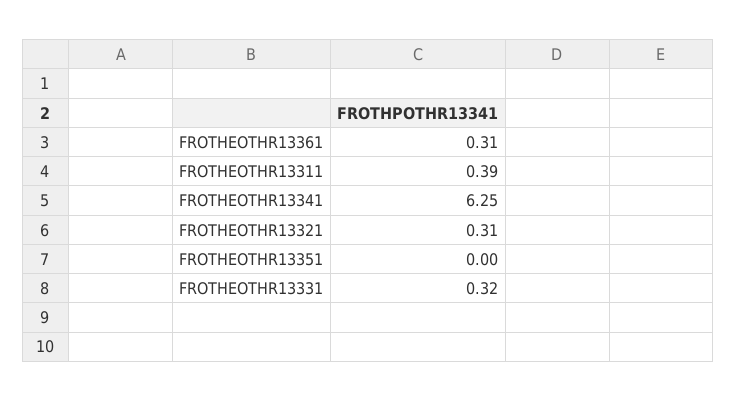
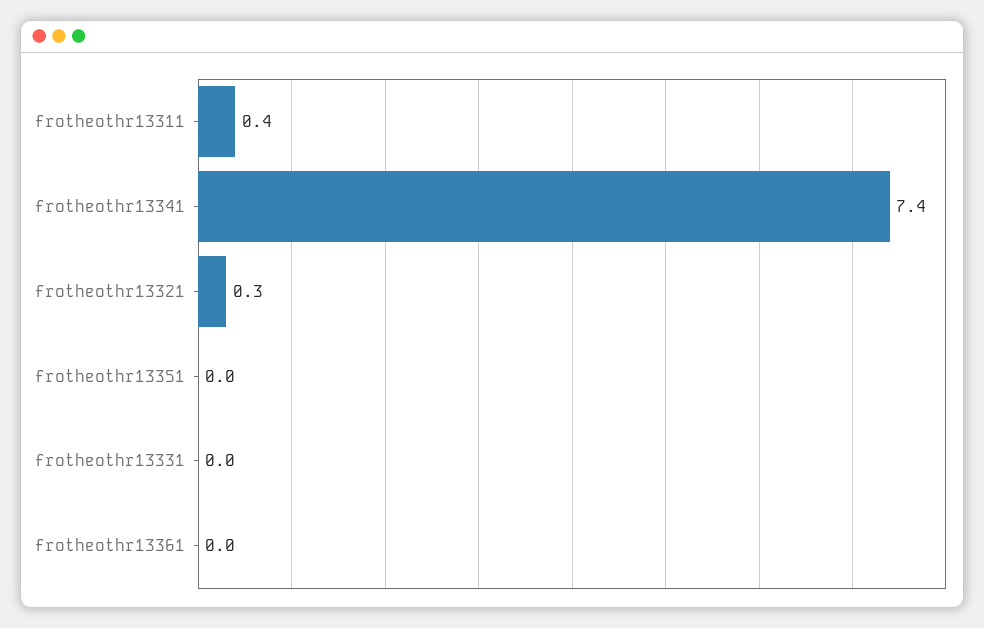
FROTHEOTHR13361: 0.31 -> 0
FROTHEOTHR13341: 6.25 -> 7.4
FROTHEOTHR13331: 0.32 -> 0

